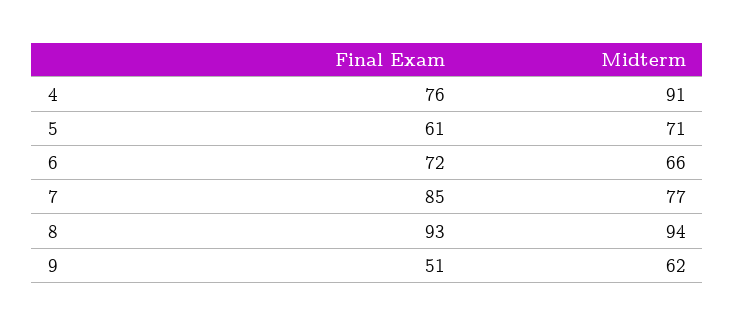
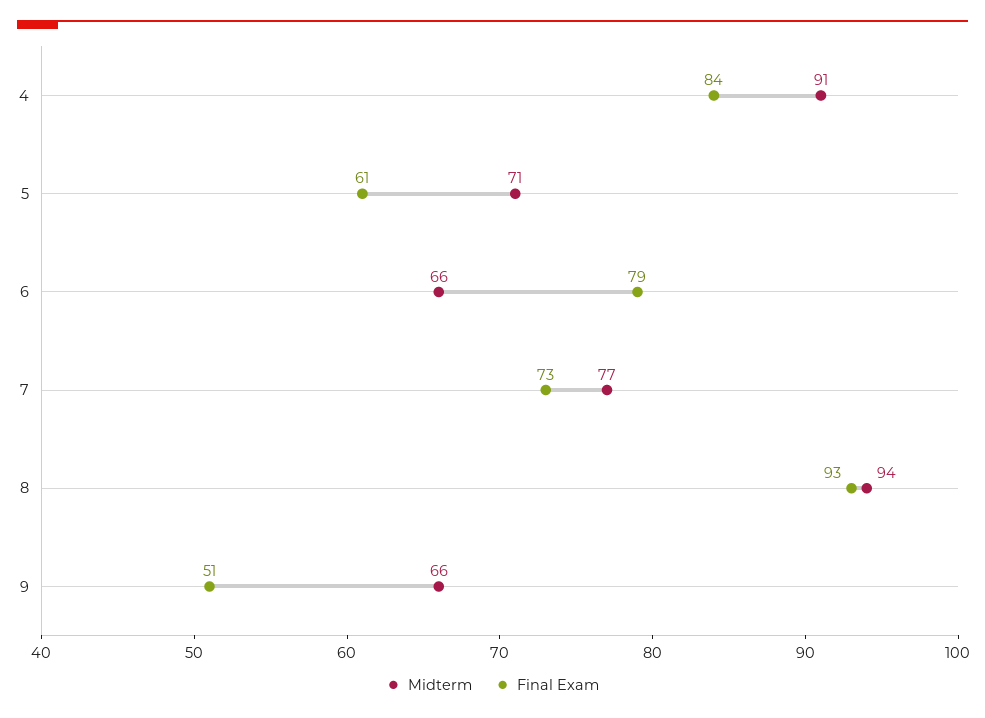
Final Exam, 4: 76 -> 84
Final Exam, 6: 72 -> 79
Final Exam, 7: 85 -> 73
Midterm, 9: 62 -> 66

